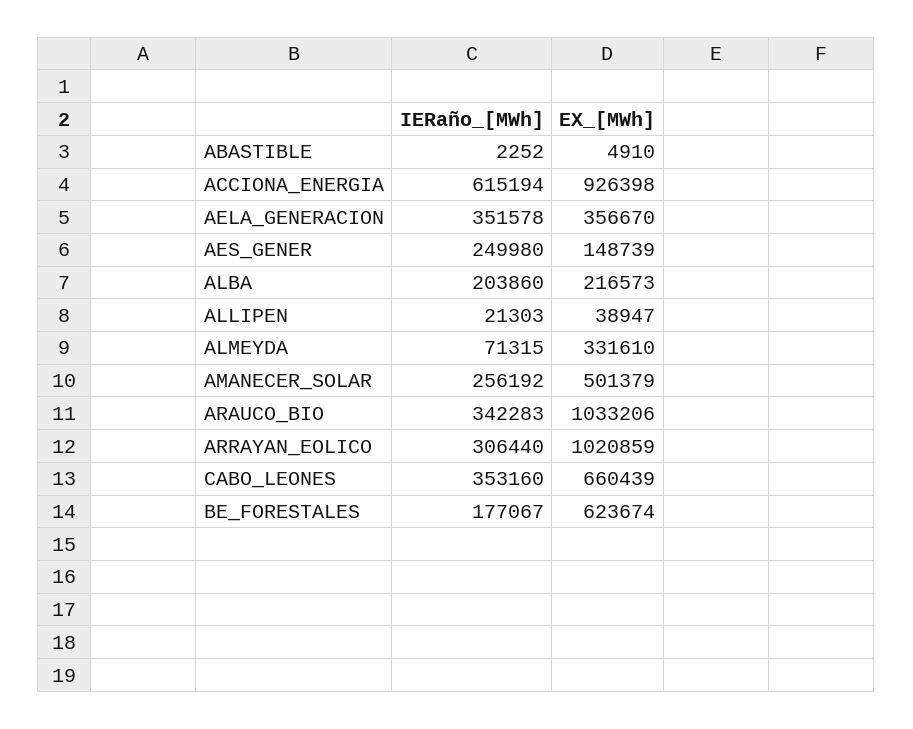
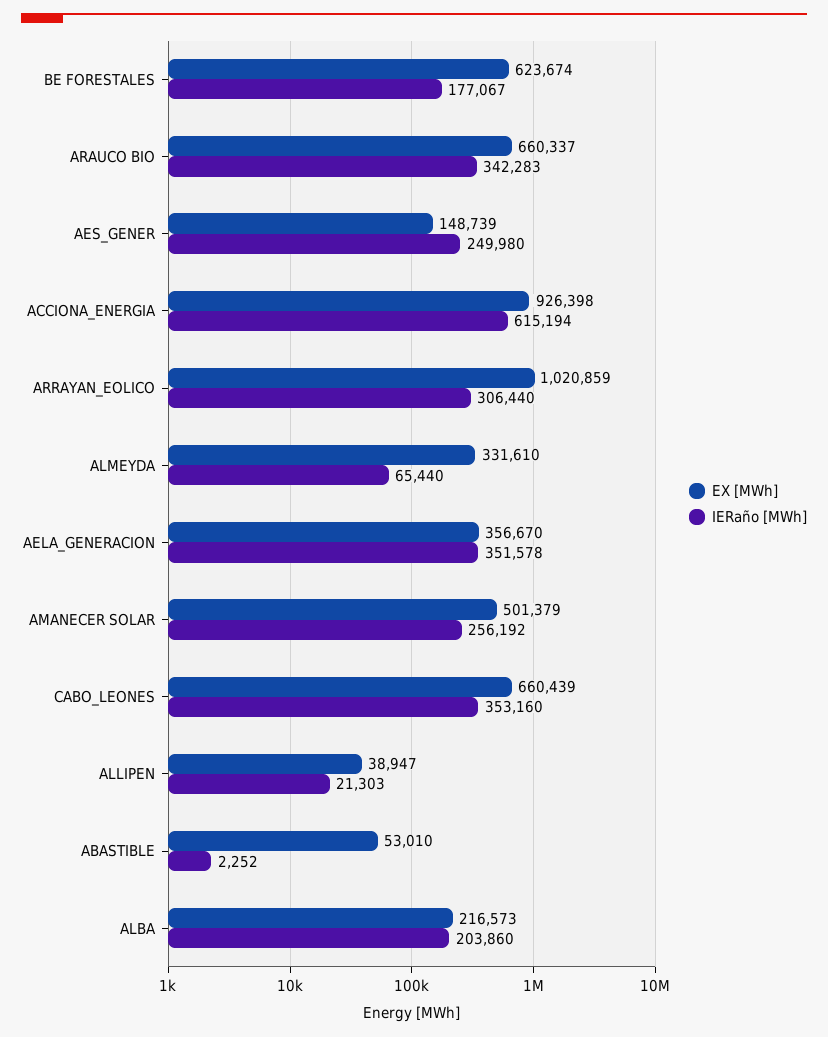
EX_[MWh], ABASTIBLE: 4910 -> 53010
IERaño_[MWh], ALMEYDA: 71315 -> 65440
EX_[MWh], ARAUCO_BIO: 1033206 -> 660337

